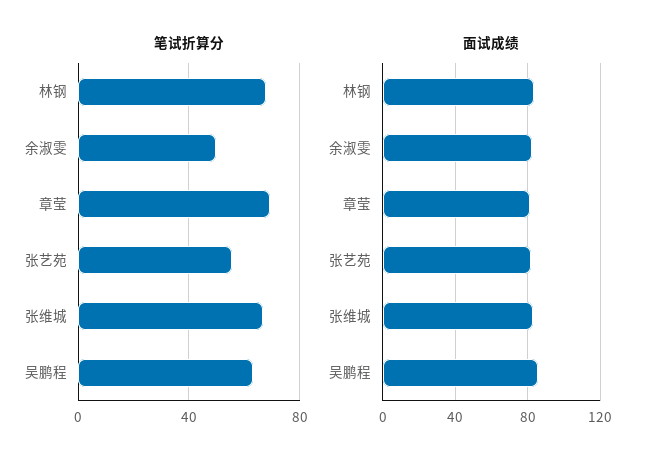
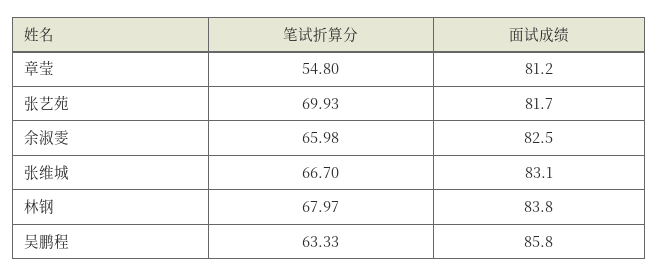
笔试折算分, 余淑雯: 50 -> 65.98
笔试折算分, 章莹: 70 -> 54.8
笔试折算分, 张艺苑: 55 -> 69.93

